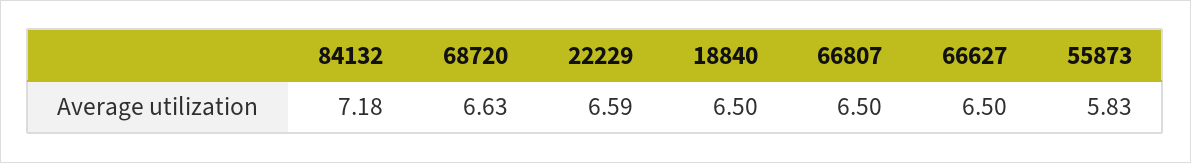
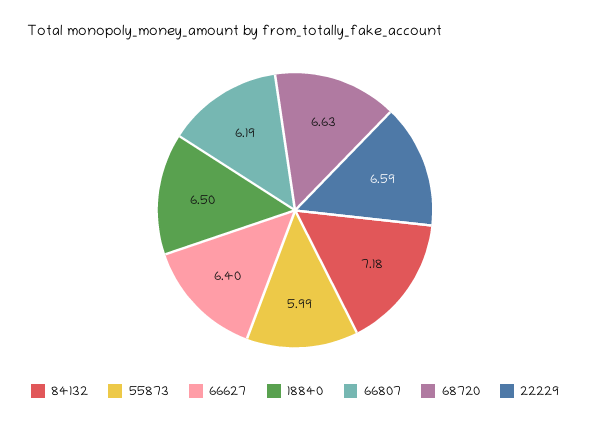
66807: 6.5 -> 6.19
66627: 6.5 -> 6.4
55873: 5.83 -> 5.99

